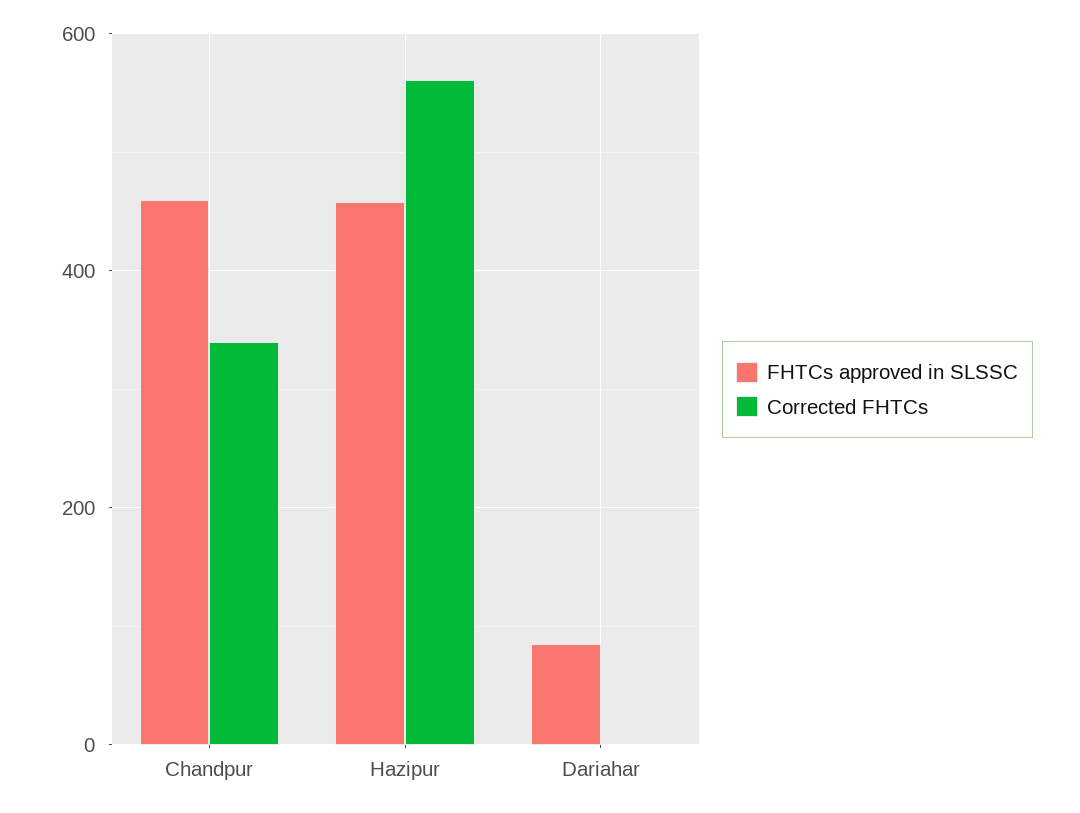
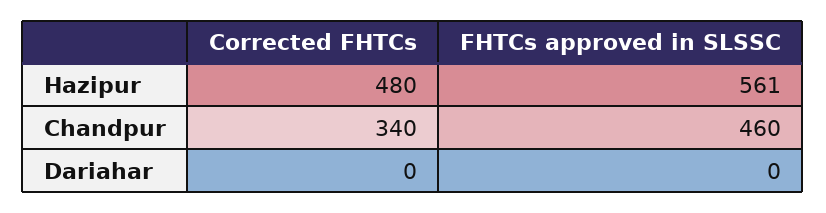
FHTCs approved in SLSSC, Hazipur: 460 -> 561
Corrected FHTCs, Hazipur: 560 -> 480
FHTCs approved in SLSSC, Dariahar: 80 -> 0

